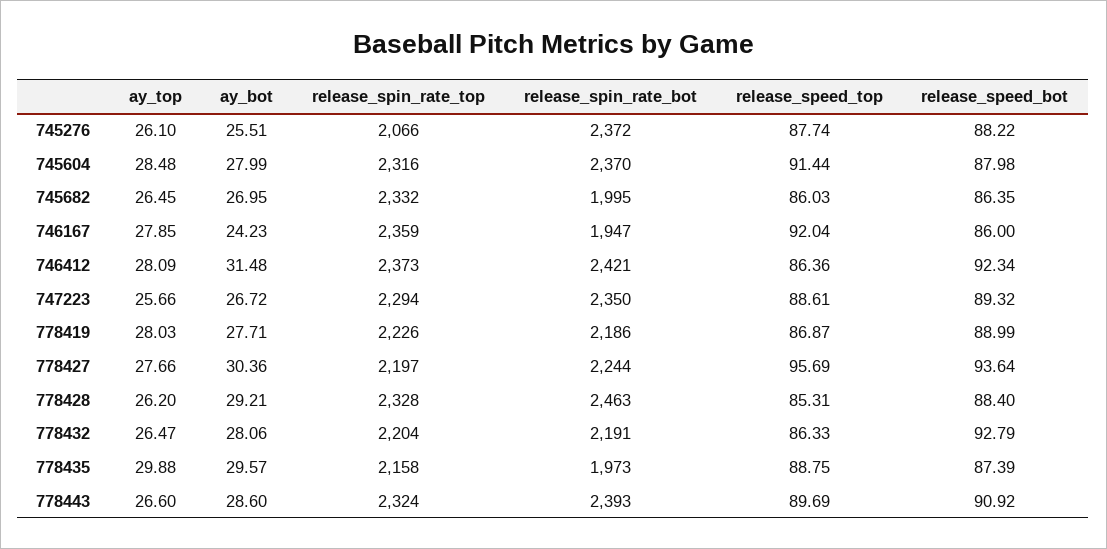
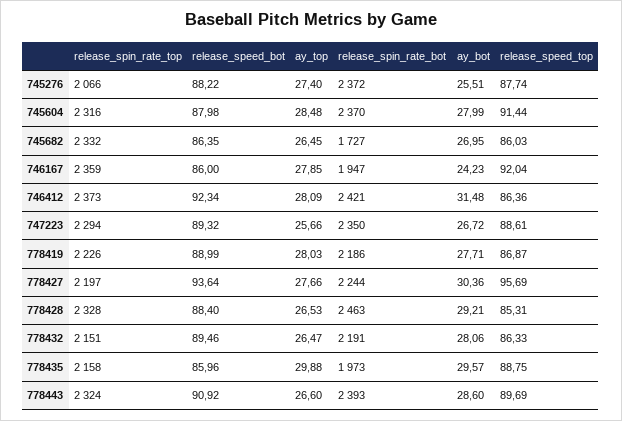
ay_top, 745276: 26.1 -> 27.4
release_spin_rate_bot, 745682: 1995 -> 1727
ay_top, 778428: 26.2 -> 26.53
release_spin_rate_top, 778432: 2204 -> 2151
release_speed_bot, 778432: 92.79 -> 89.46
release_speed_bot, 778435: 87.39 -> 85.96

